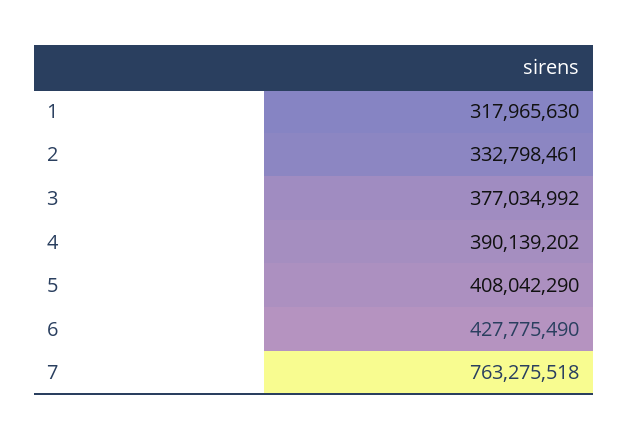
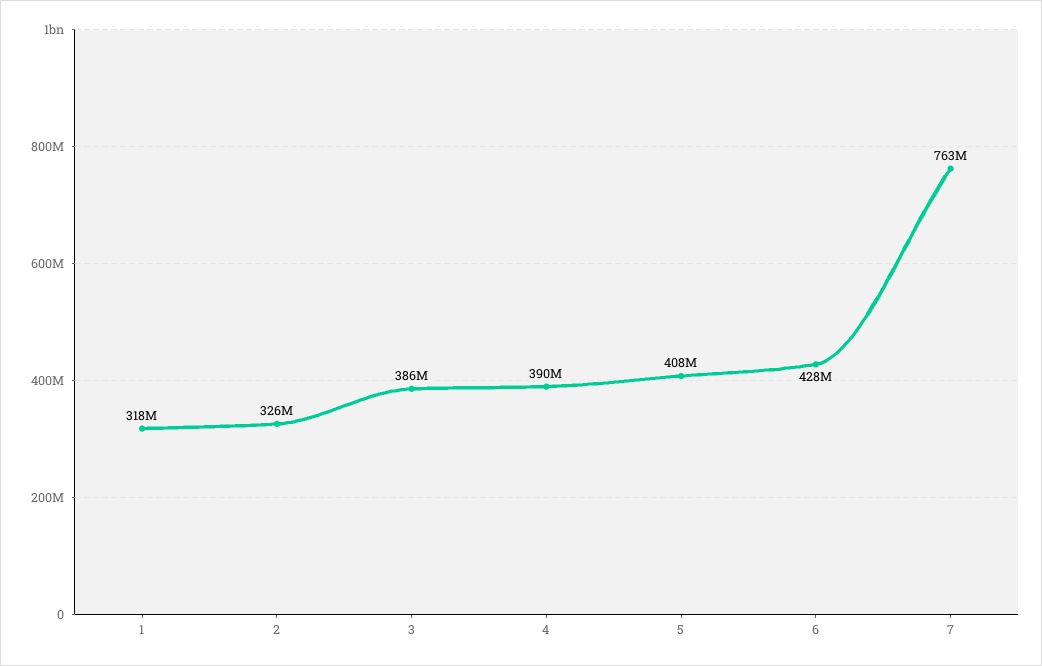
2: 332798461 -> 326000000
3: 377034992 -> 386000000

